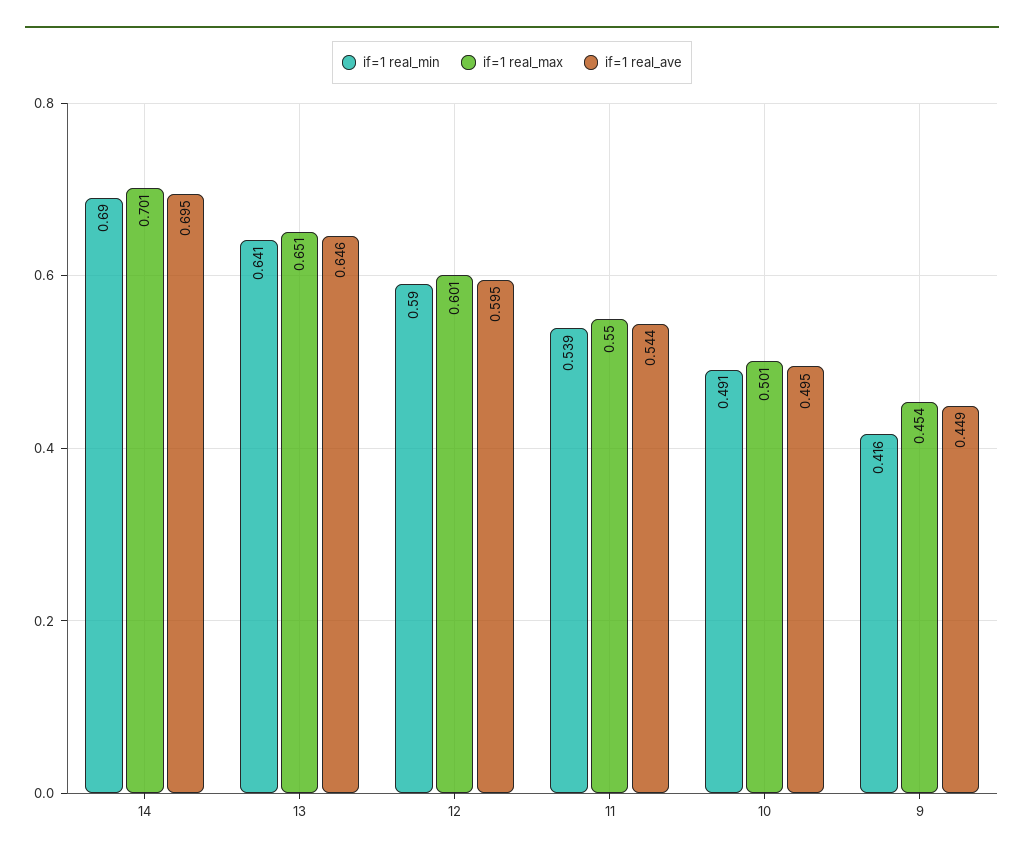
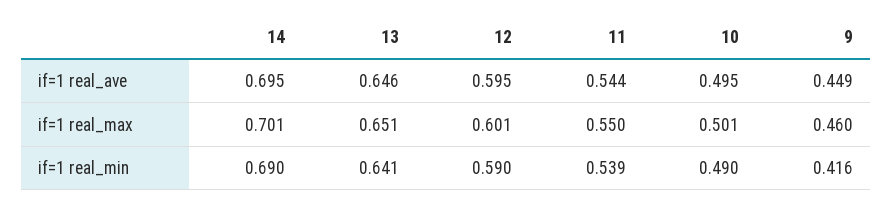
if=1 real_min, 10: 0.491 -> 0.49
if=1 real_max, 9: 0.454 -> 0.46

